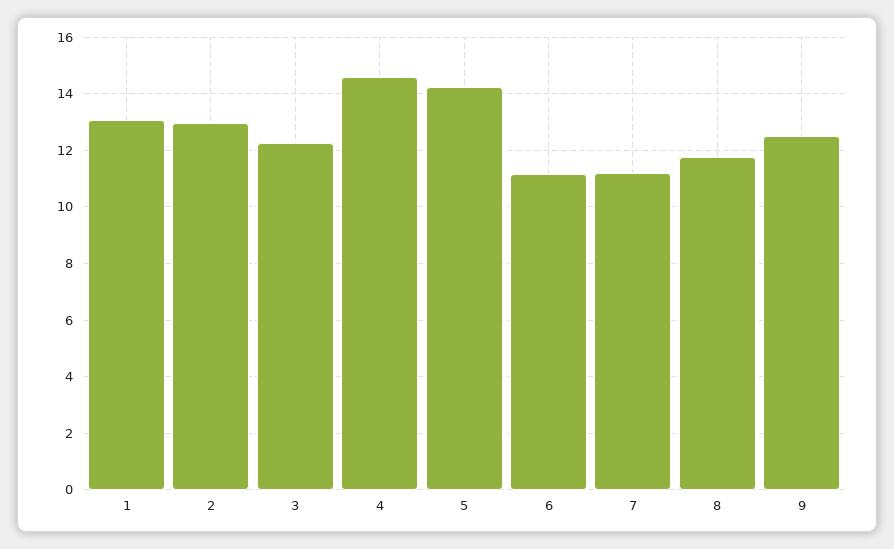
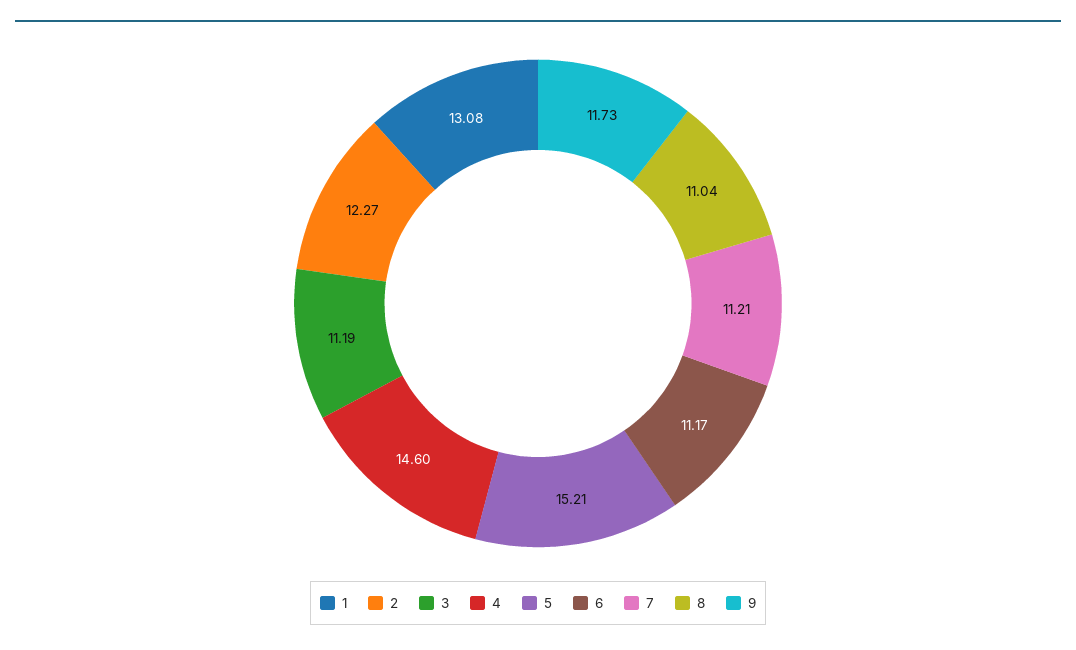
2: 13 -> 12.27
3: 12.25 -> 11.19
5: 14.25 -> 15.21
8: 11.75 -> 11.04
9: 12.5 -> 11.73

